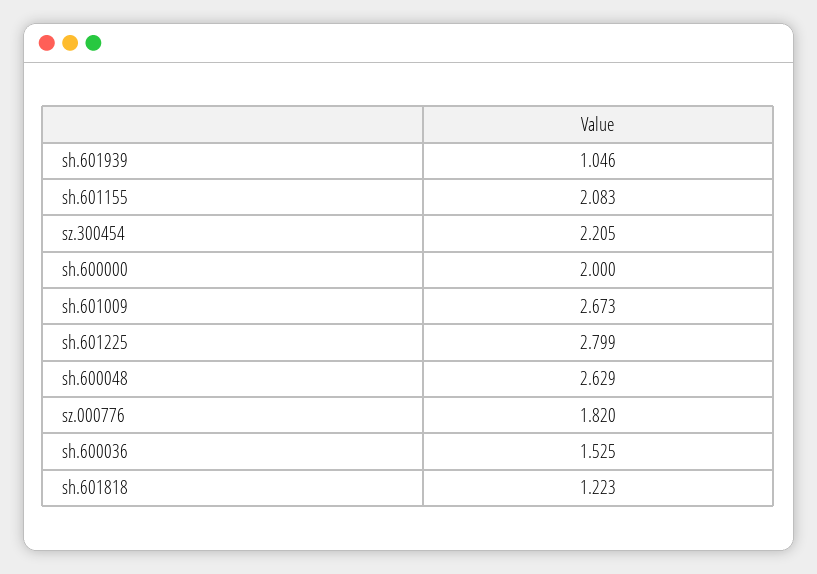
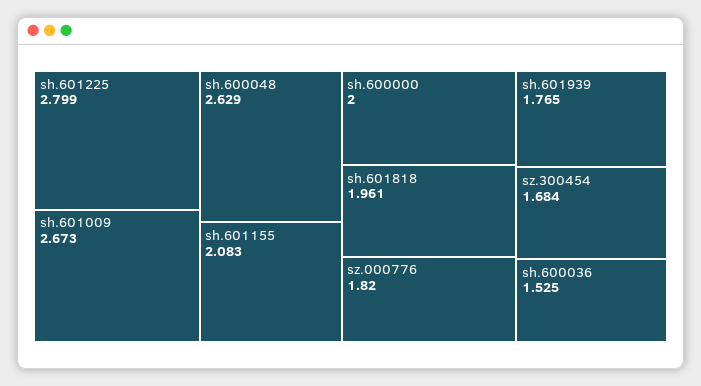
sh.601939: 1.046 -> 1.765
sz.300454: 2.205 -> 1.684
sh.601818: 1.223 -> 1.961

